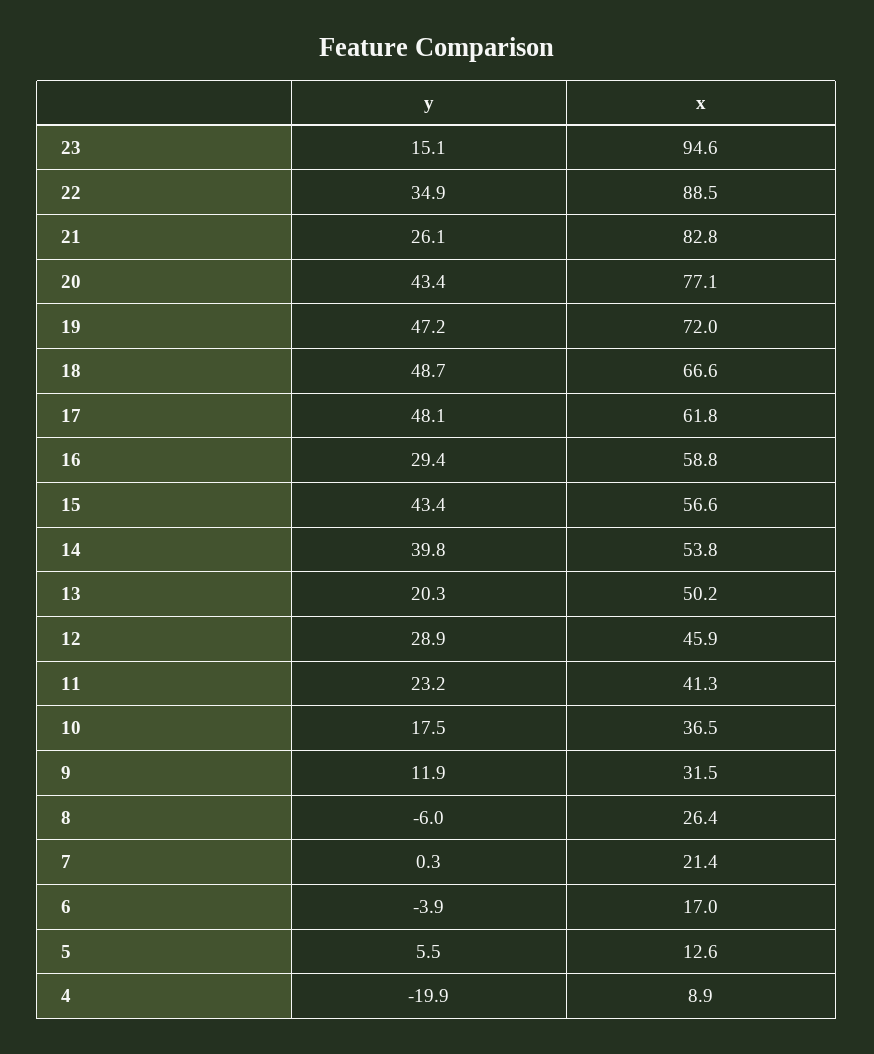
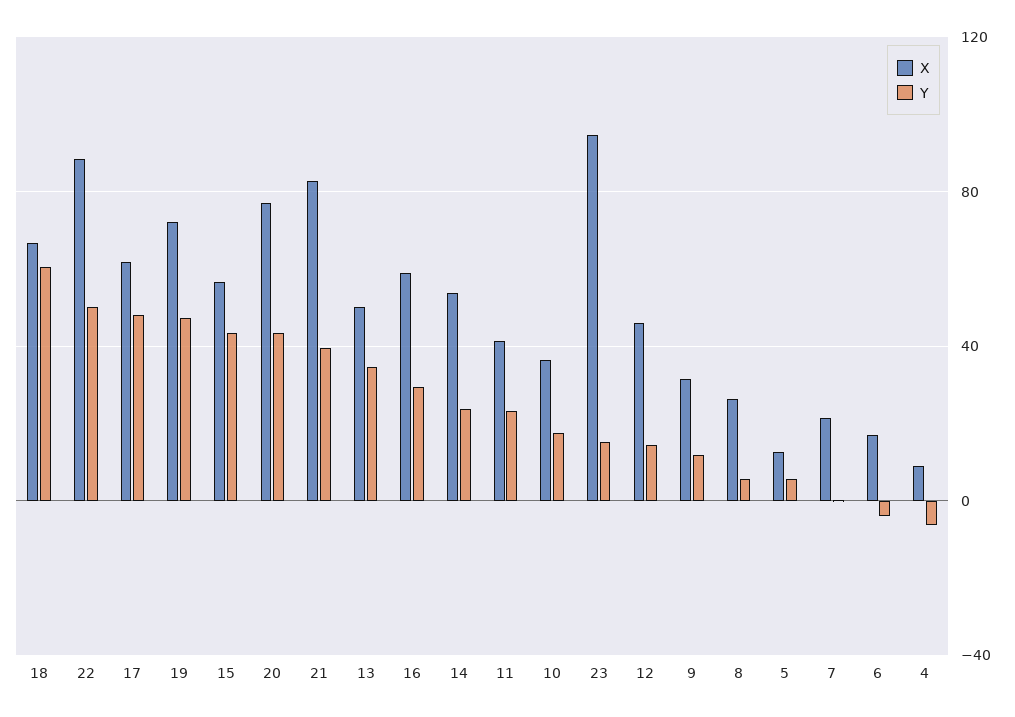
y, 22: 34.9 -> 50
y, 21: 26.1 -> 40
y, 18: 48.7 -> 60
y, 14: 39.8 -> 25
y, 13: 20.3 -> 35
y, 12: 28.9 -> 15
y, 8: -6 -> 5
y, 4: -19.9 -> -5

